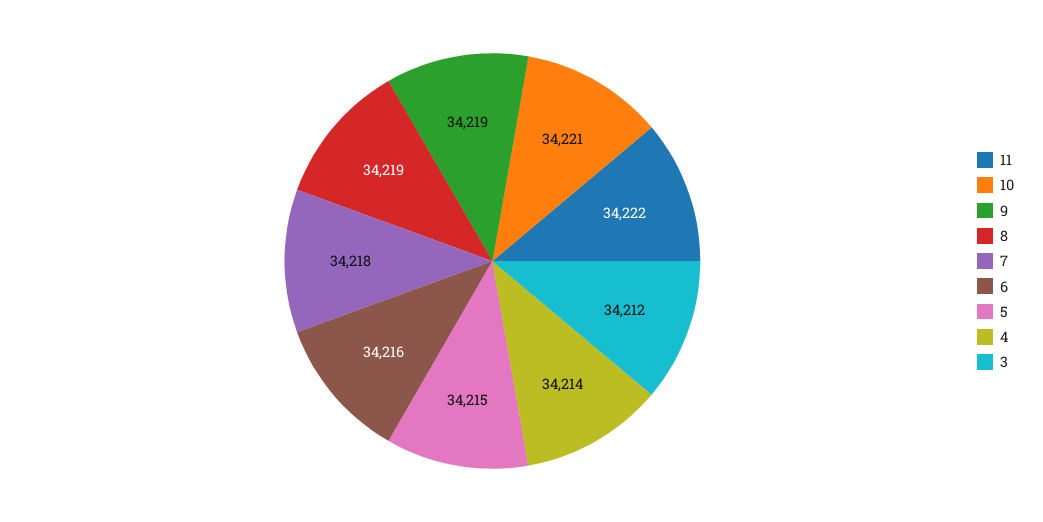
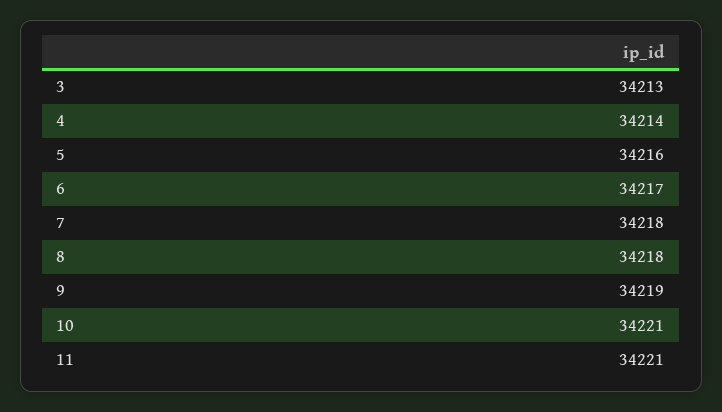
11: 34222 -> 34221
8: 34219 -> 34218
6: 34216 -> 34217
5: 34215 -> 34216
3: 34212 -> 34213

